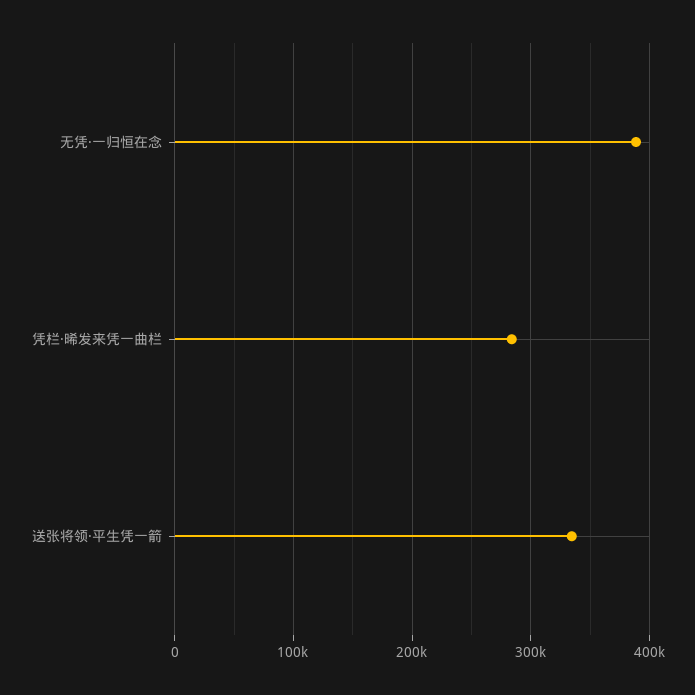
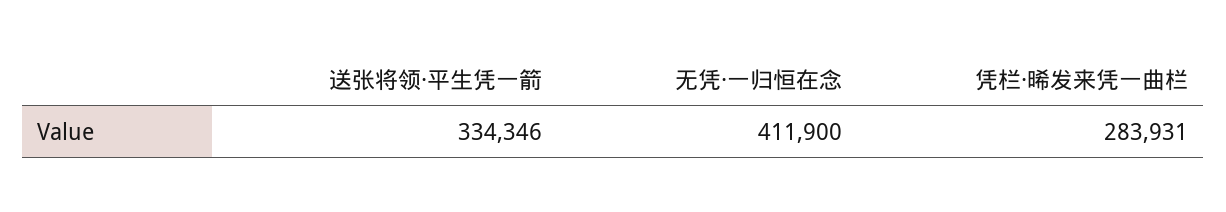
无凭·一归恒在念: 390000 -> 411900

